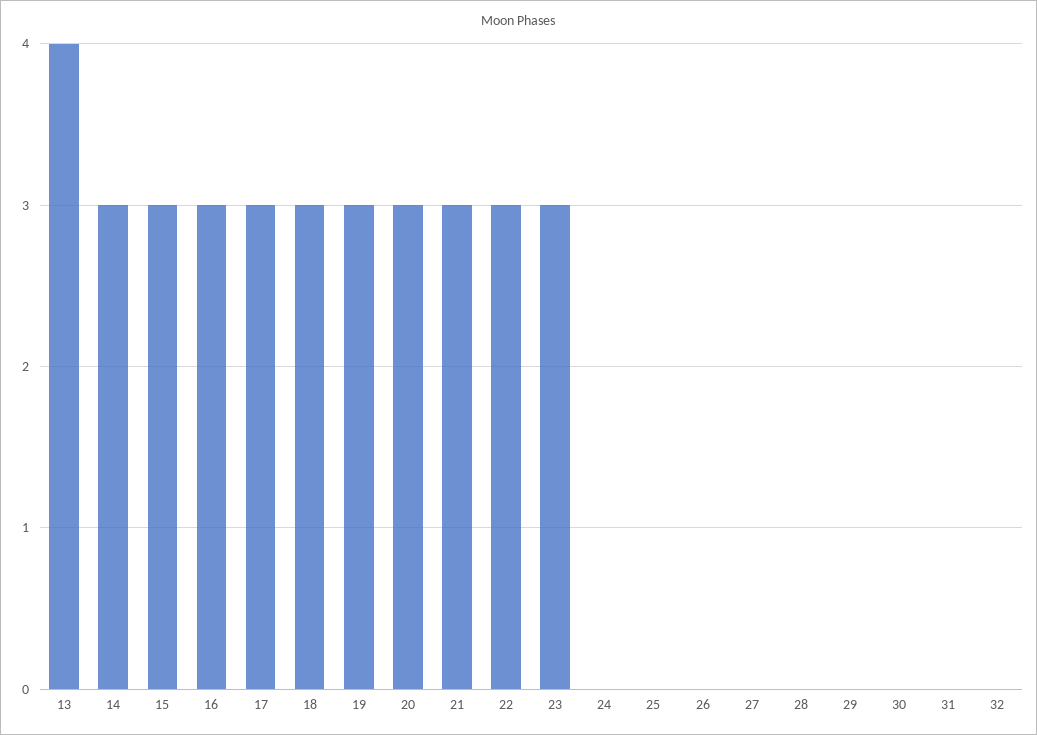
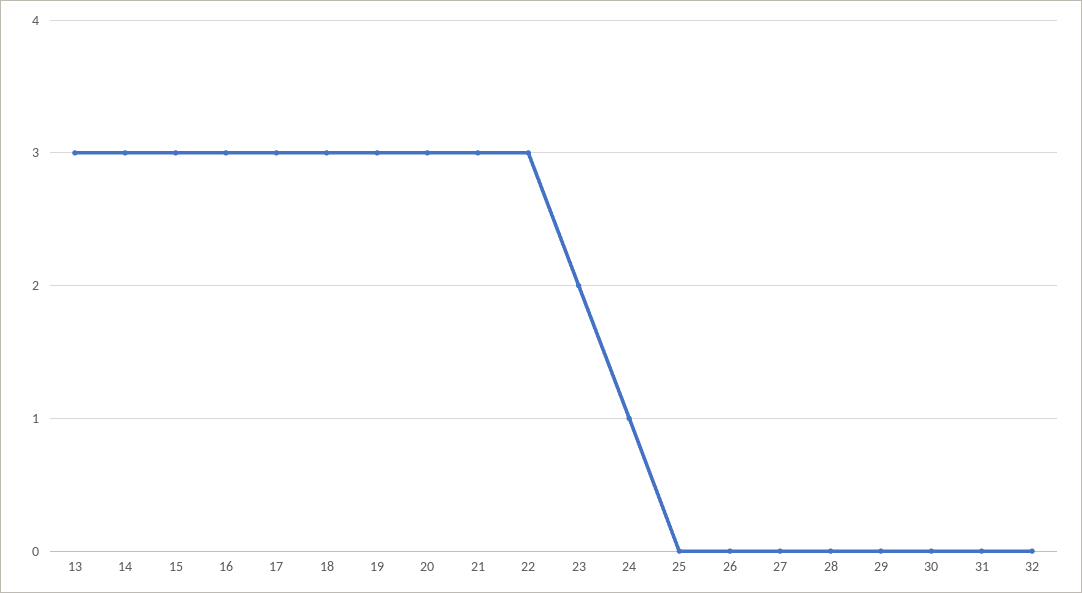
13: 4 -> 3
23: 3 -> 2
24: 0 -> 1

